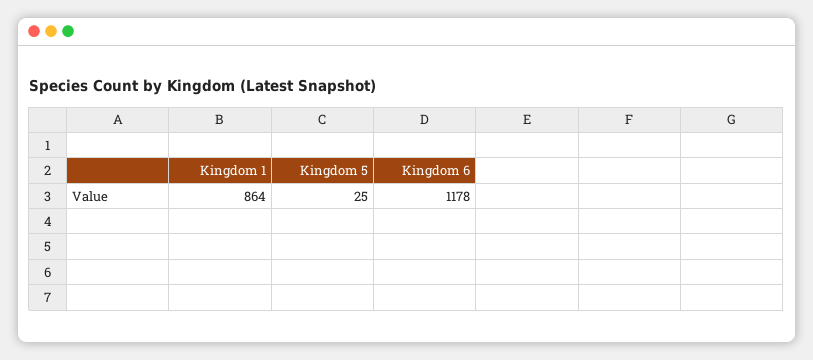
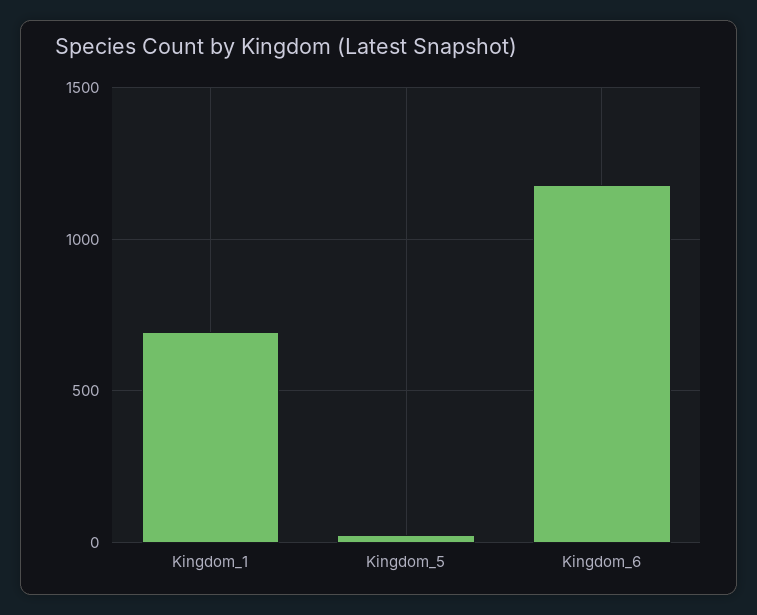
Kingdom 1: 864 -> 700

